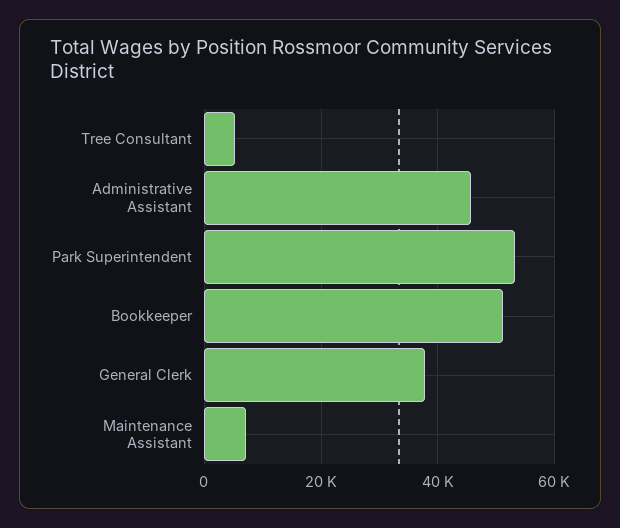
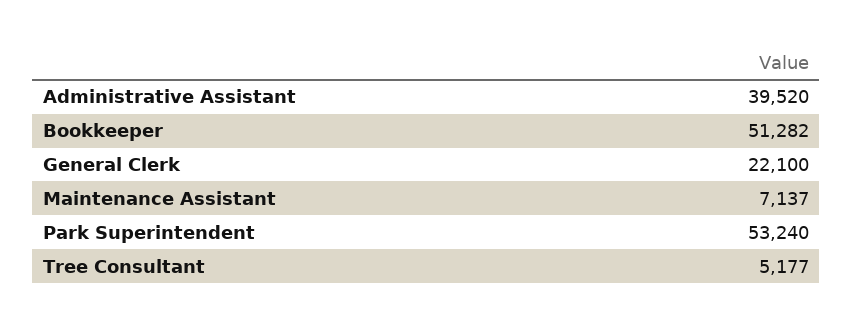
Administrative Assistant: 46000 -> 39520
General Clerk: 38000 -> 22100

